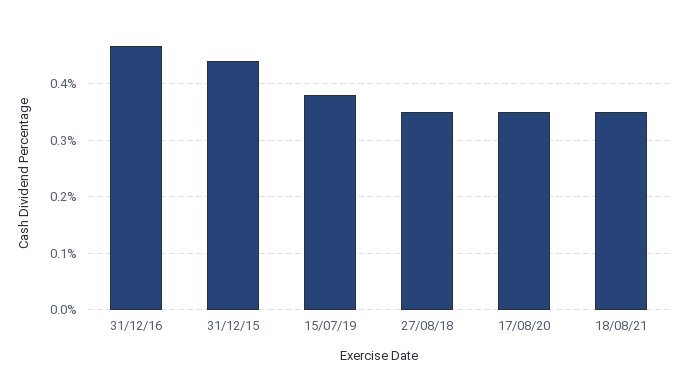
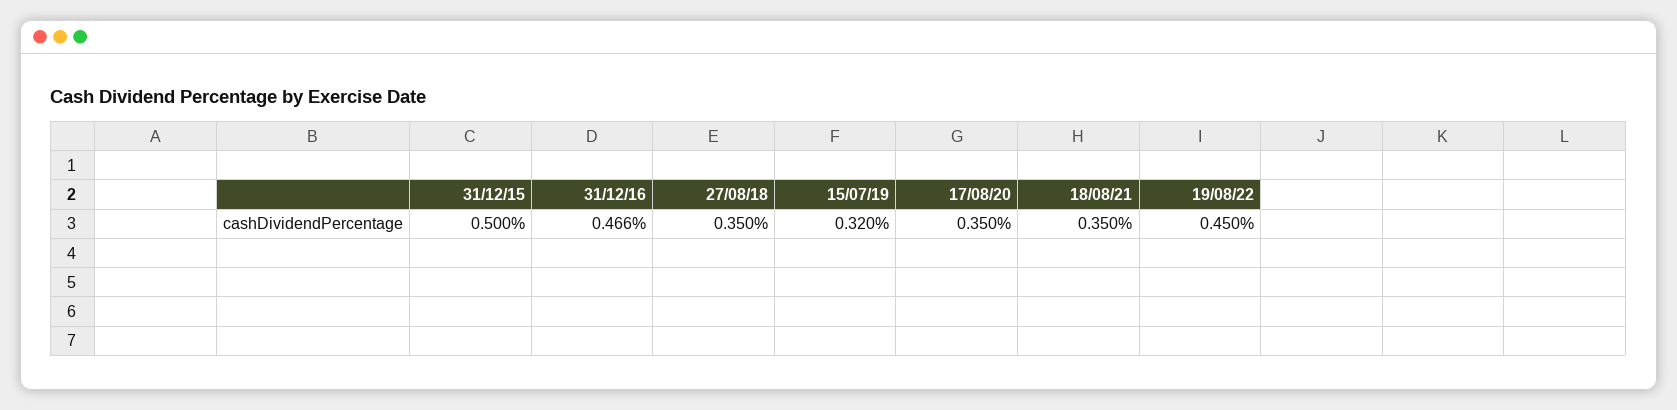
31/12/15: 0.44 -> 0.5
15/07/19: 0.38 -> 0.32
19/08/22: none -> 0.45

